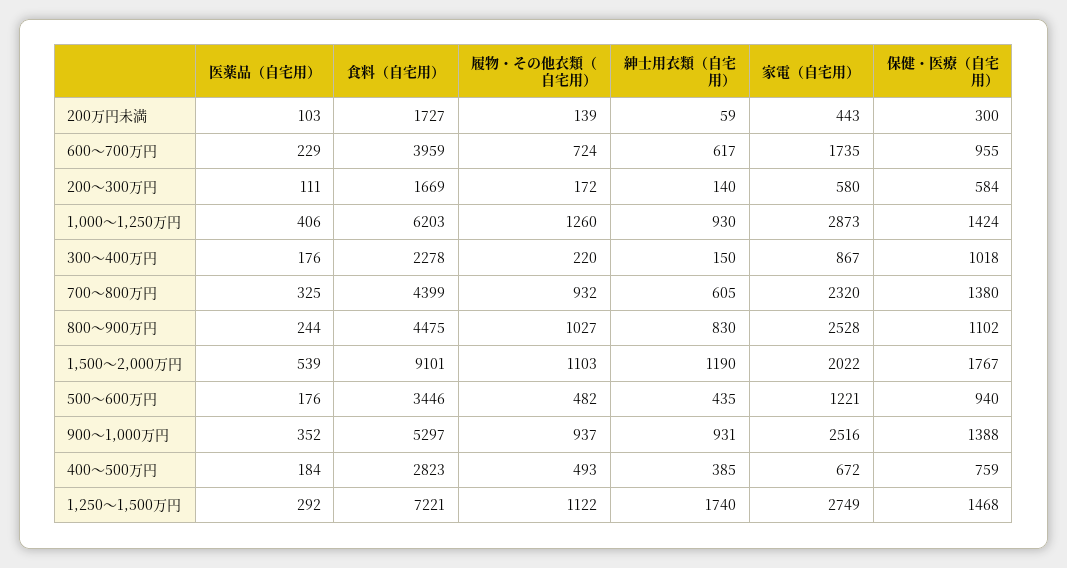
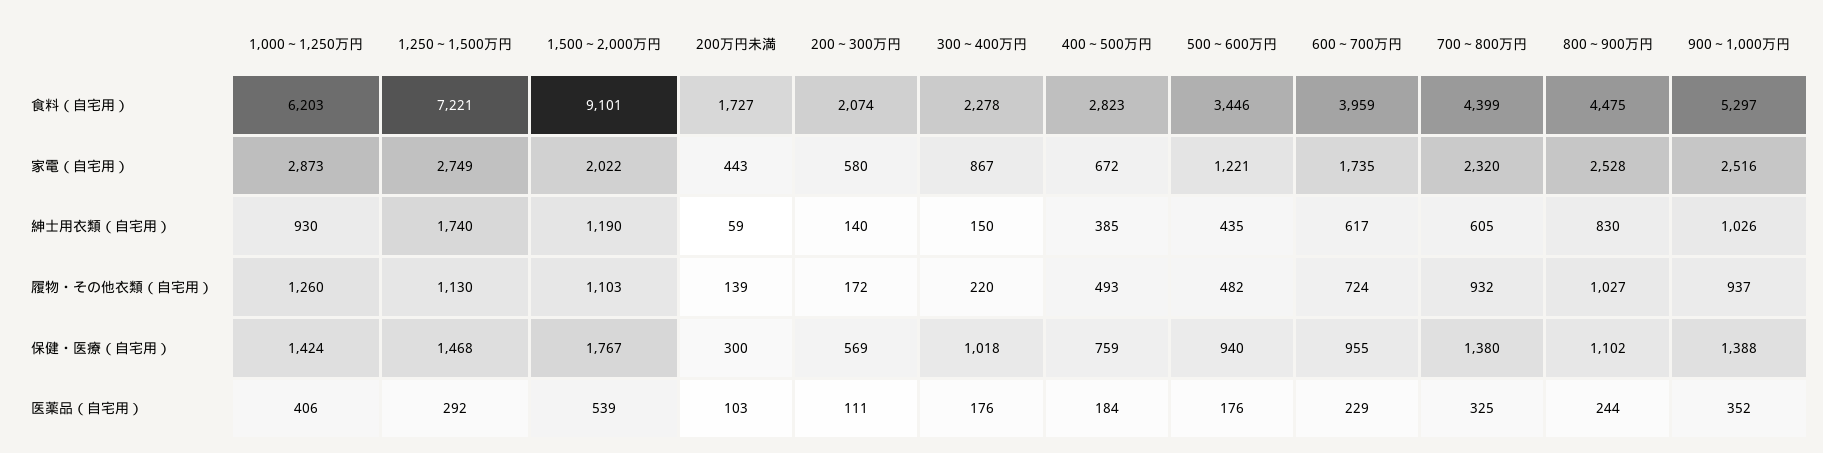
食料（自宅用）, 200～300万円: 1669 -> 2074
保健・医療（自宅用）, 200～300万円: 584 -> 569
紳士用衣類（自宅用）, 900～1,000万円: 931 -> 1026
履物・その他衣類（自宅用）, 1,250～1,500万円: 1122 -> 1130

